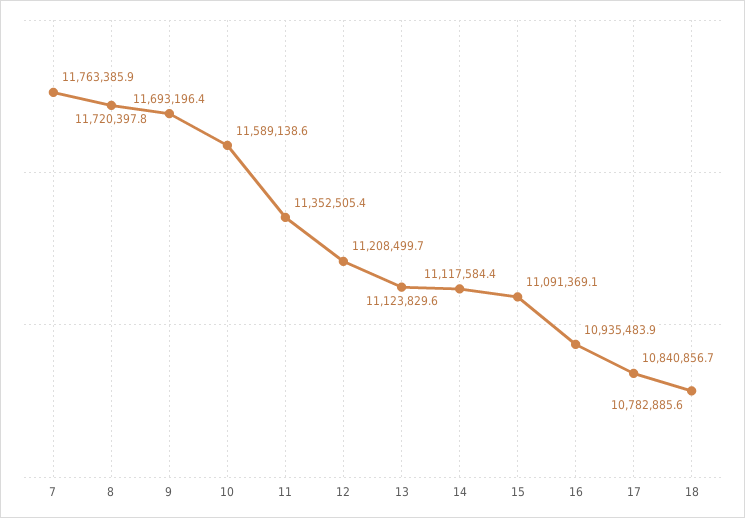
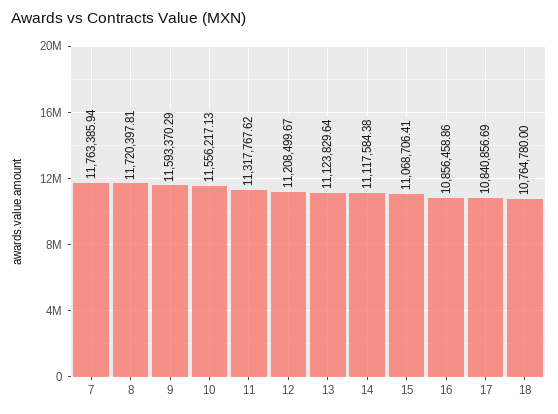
9: 11693196.4 -> 11593370.29
10: 11589138.6 -> 11556217.13
11: 11352505.4 -> 11317767.62
15: 11091369.1 -> 11068706.41
16: 10935483.9 -> 10856458.86
18: 10782885.6 -> 10764780

